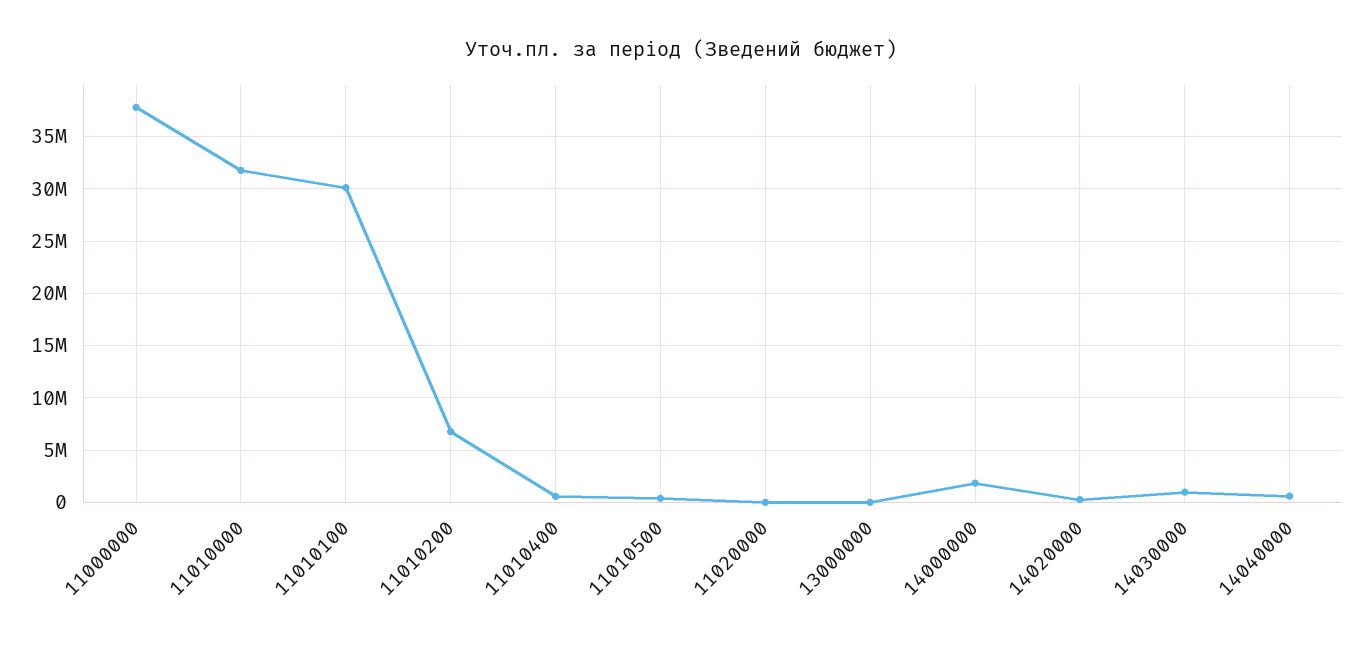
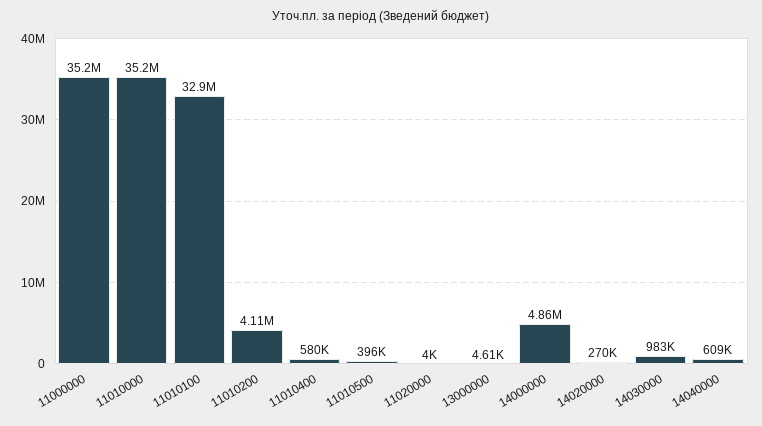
11000000: 38000000 -> 35200000
11010000: 32000000 -> 35200000
11010100: 30000000 -> 32900000
11010200: 7000000 -> 4110000
14000000: 2000000 -> 4860000

